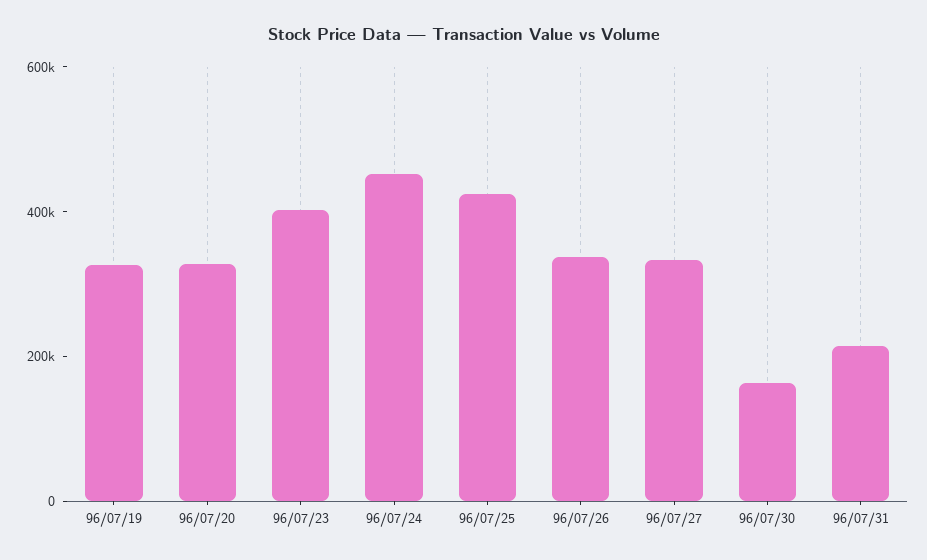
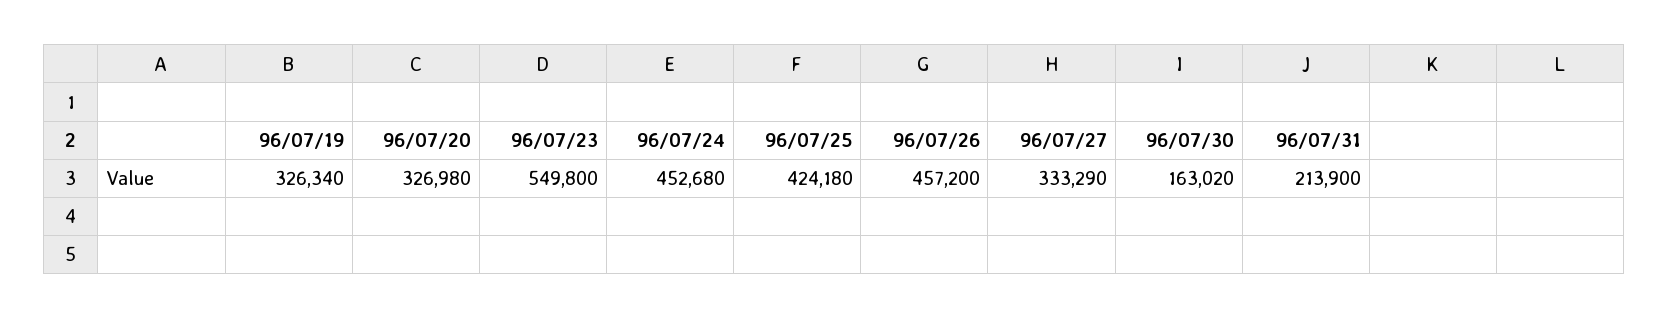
96/07/23: 400000 -> 549800
96/07/26: 350000 -> 457200

